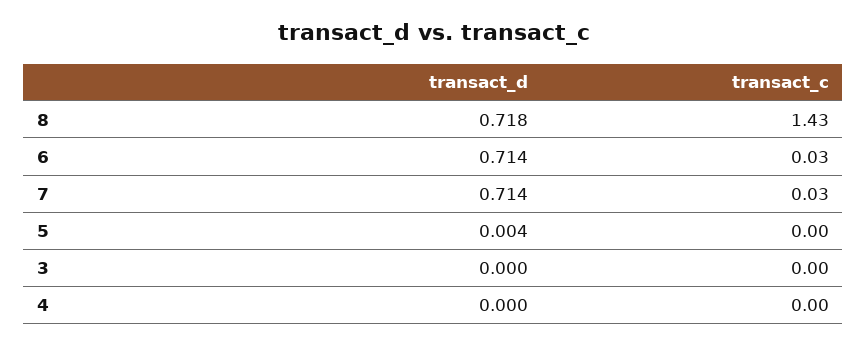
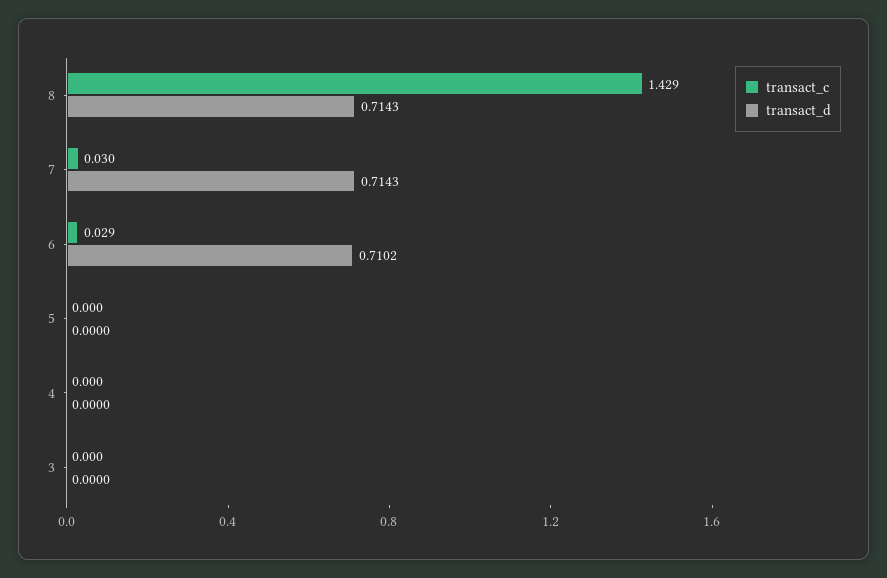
transact_d, 8: 0.718 -> 0.7143
transact_d, 6: 0.714 -> 0.7102
transact_d, 5: 0.004 -> 0

